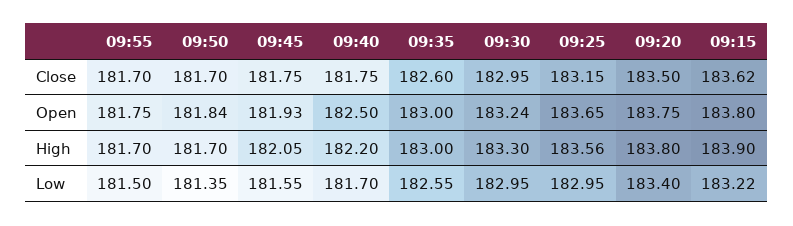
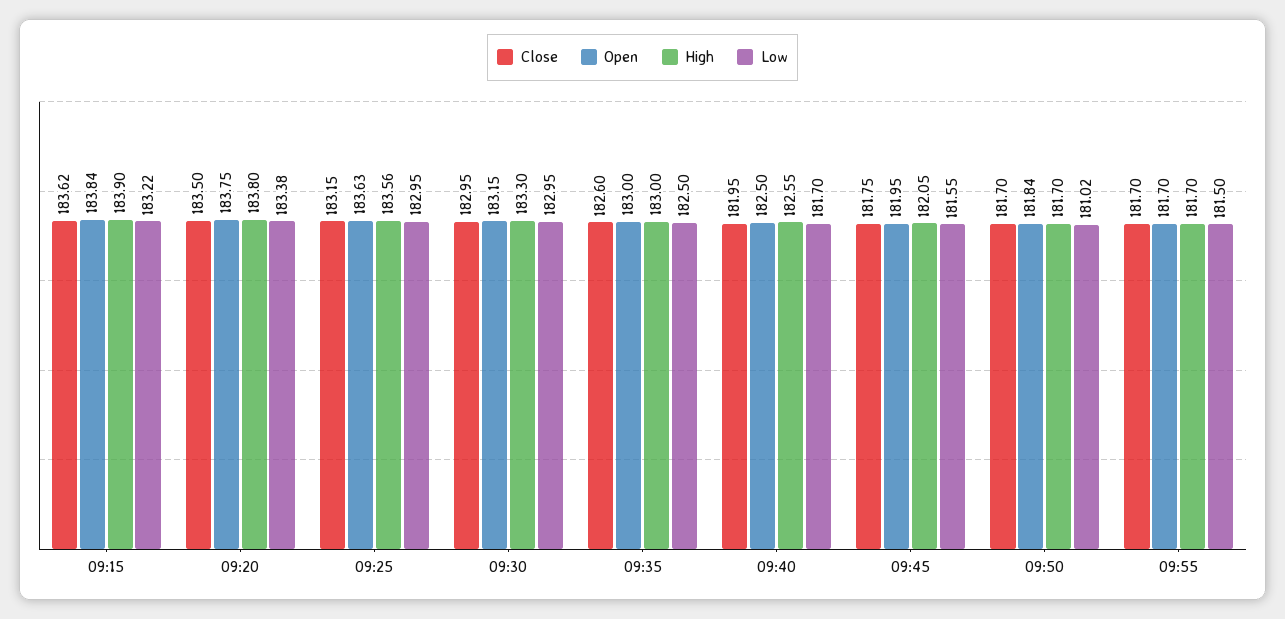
Close, 09:40: 181.75 -> 181.95
Open, 09:55: 181.75 -> 181.7
Open, 09:45: 181.93 -> 181.95
Open, 09:30: 183.24 -> 183.15
Open, 09:25: 183.65 -> 183.63
Open, 09:15: 183.8 -> 183.84
High, 09:40: 182.2 -> 182.55
Low, 09:50: 181.35 -> 181.02
Low, 09:35: 182.55 -> 182.5
Low, 09:20: 183.4 -> 183.38

